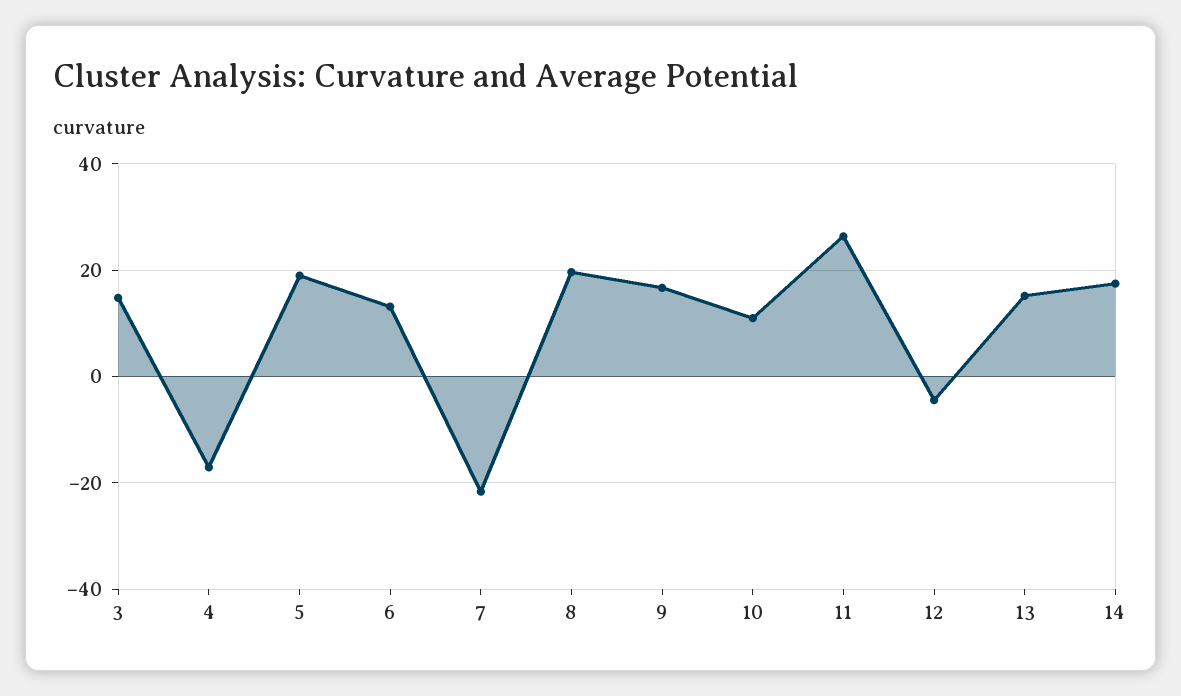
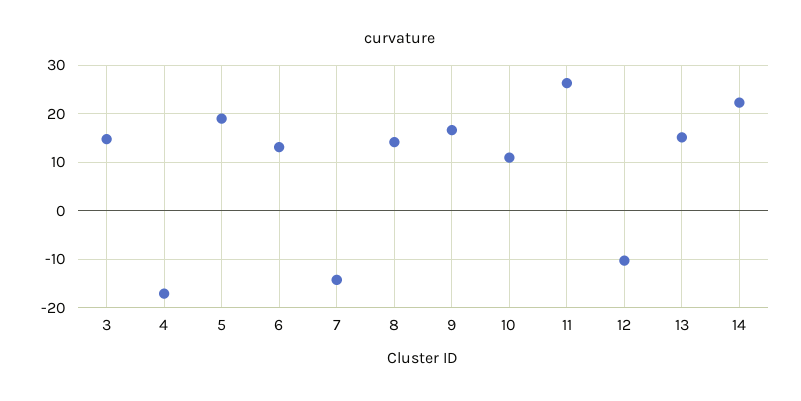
7: -22 -> -14
8: 20 -> 14
12: -4 -> -10
14: 18 -> 22

